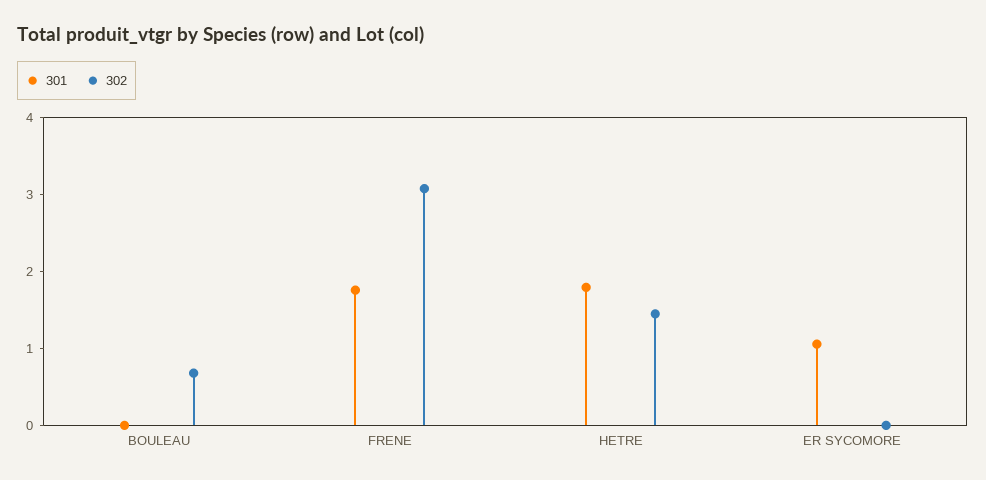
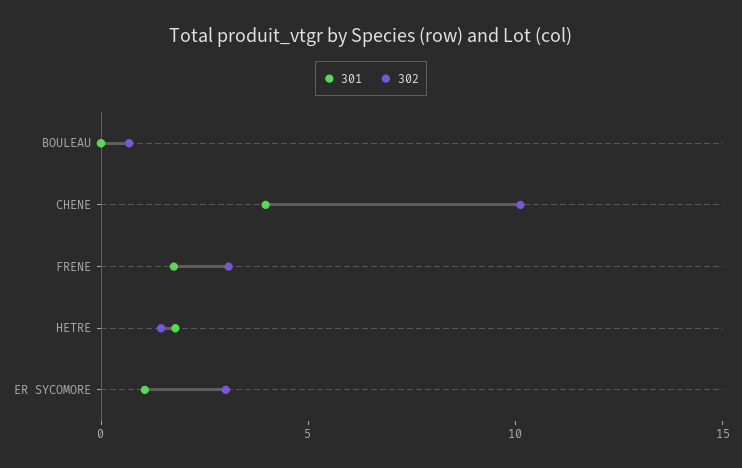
302, ER SYCOMORE: 0 -> 3
301, CHENE: none -> 4
302, CHENE: none -> 10

